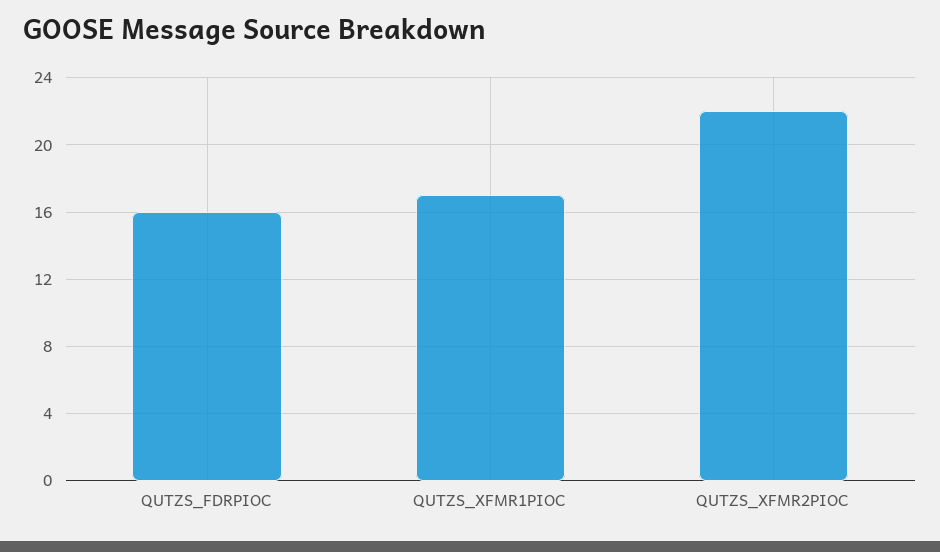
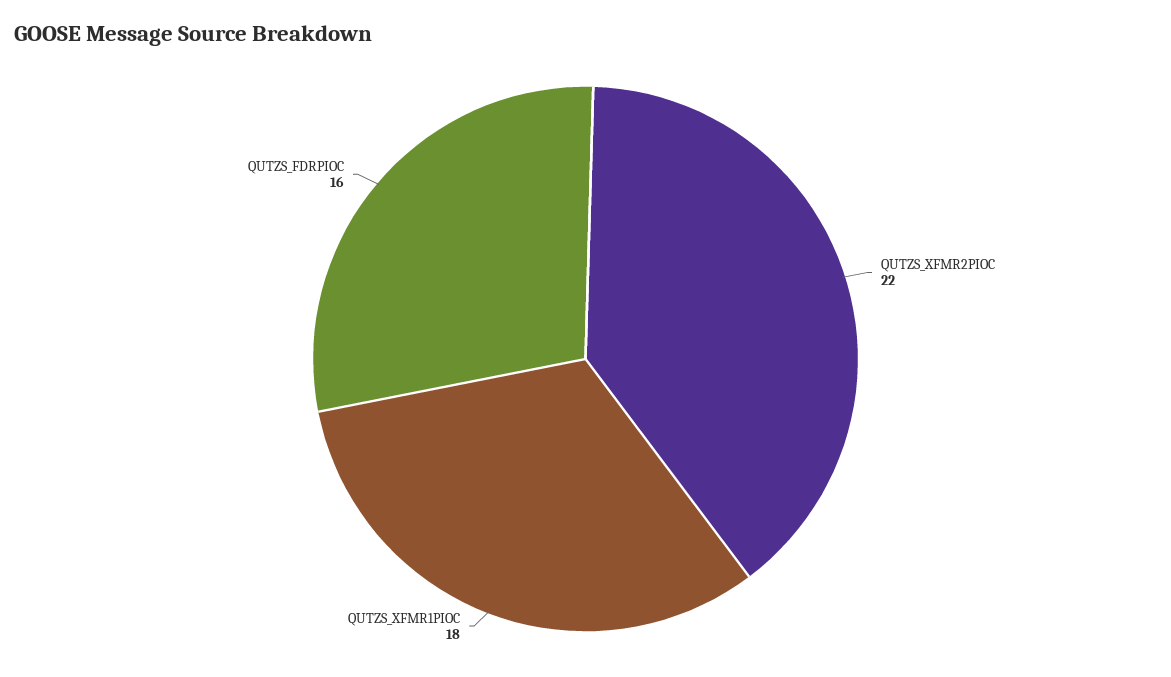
QUTZS_XFMR1PIOC: 17 -> 18

